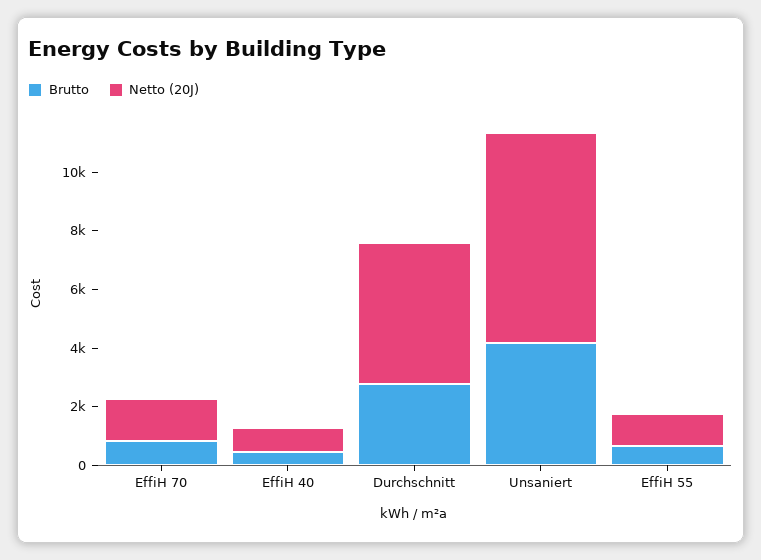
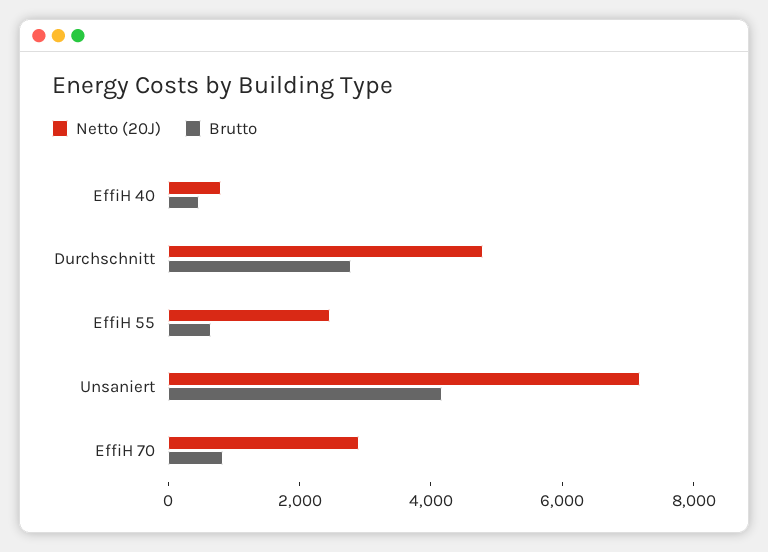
Netto (20J), EffiH 70: 1500 -> 3000
Netto (20J), EffiH 55: 1000 -> 2500

